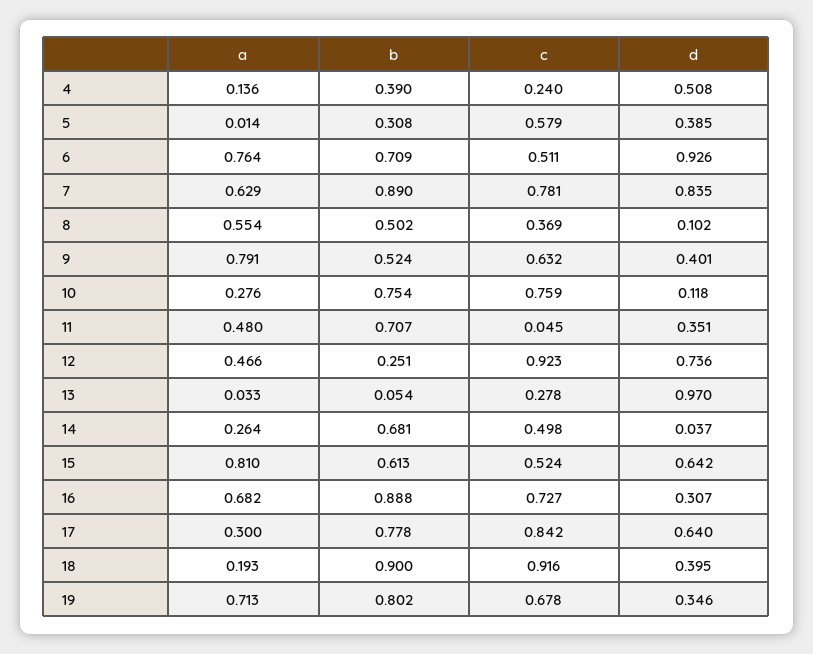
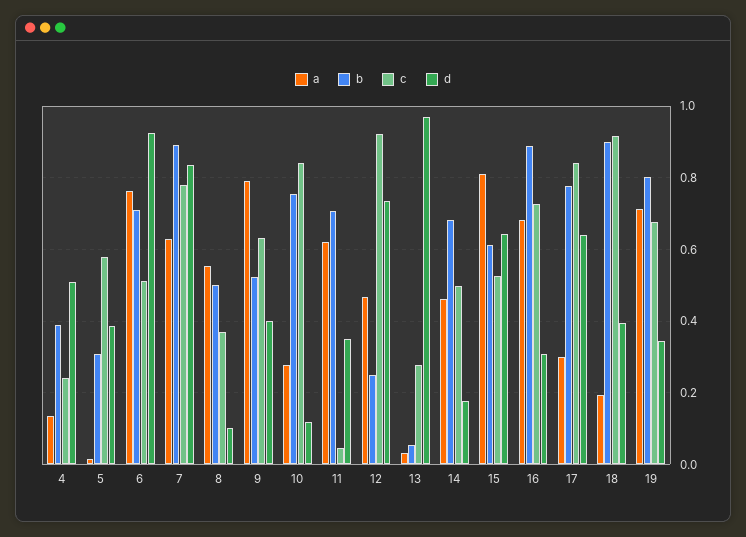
c, 10: 0.759 -> 0.84
a, 11: 0.48 -> 0.62
a, 14: 0.264 -> 0.46
d, 14: 0.037 -> 0.18

